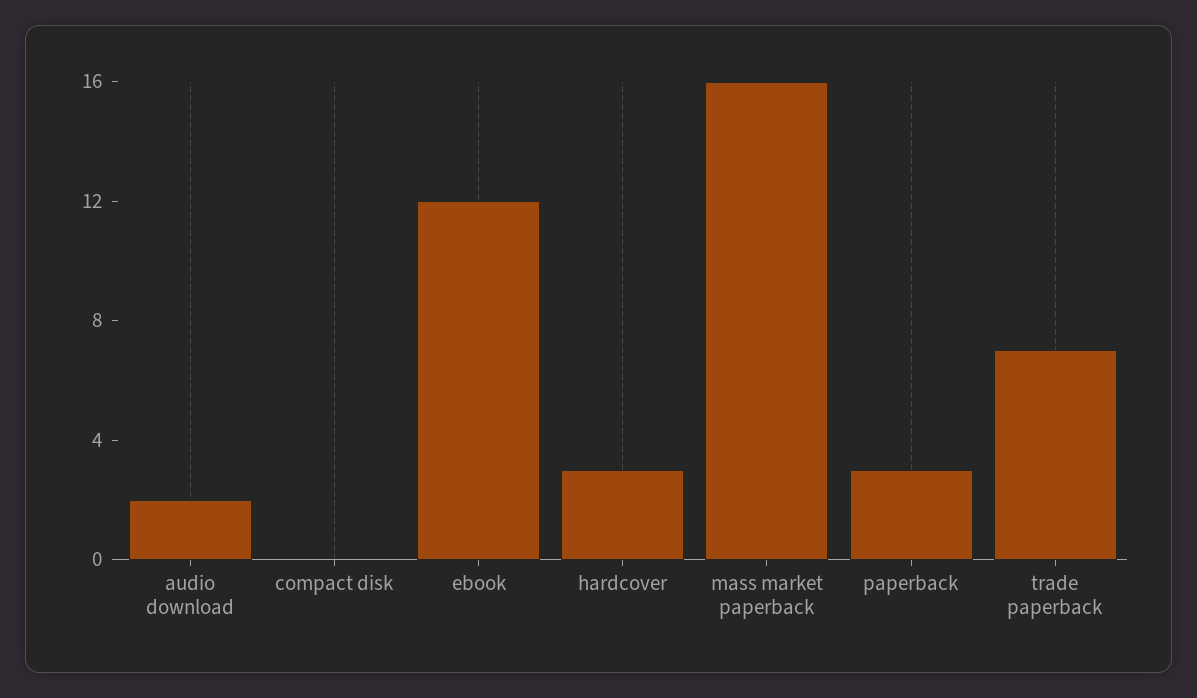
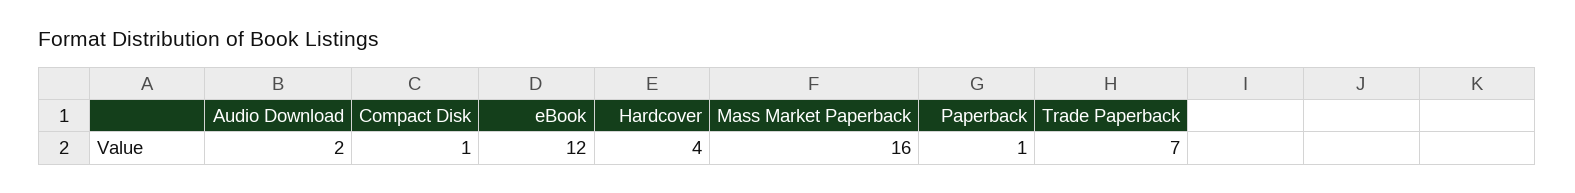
compact disk: 0 -> 1
hardcover: 3 -> 4
paperback: 3 -> 1

